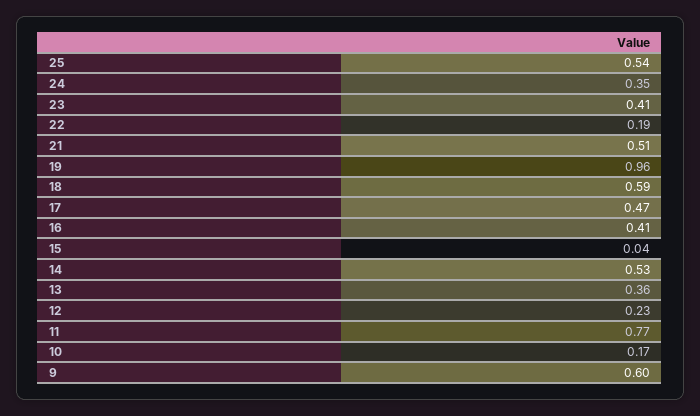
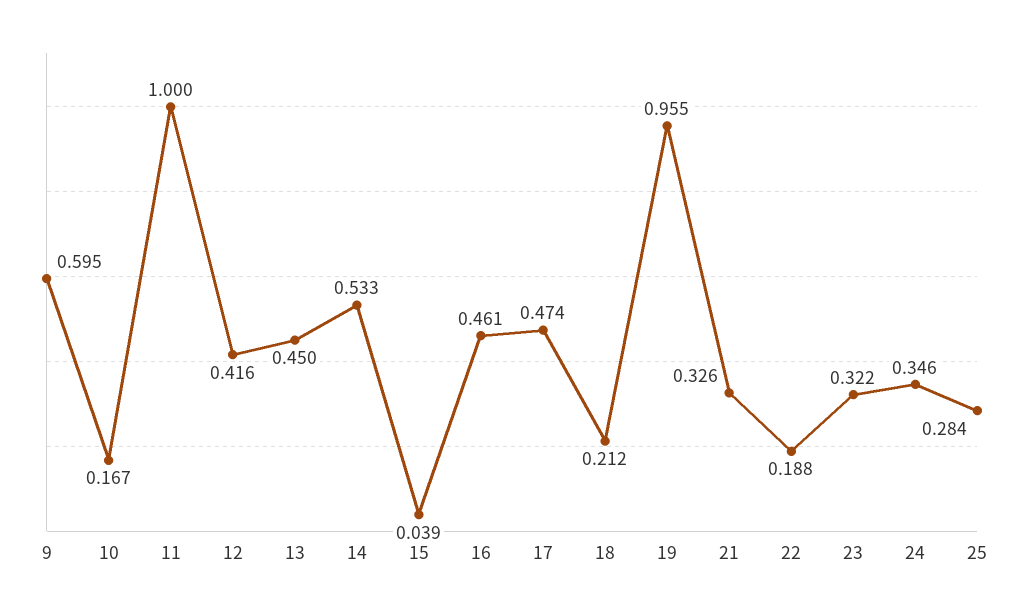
25: 0.54 -> 0.284
23: 0.41 -> 0.322
21: 0.51 -> 0.326
18: 0.59 -> 0.212
16: 0.41 -> 0.461
13: 0.36 -> 0.45
12: 0.23 -> 0.416
11: 0.77 -> 1

